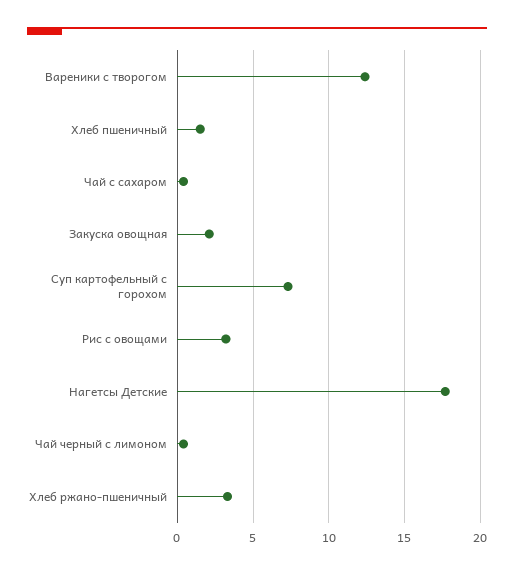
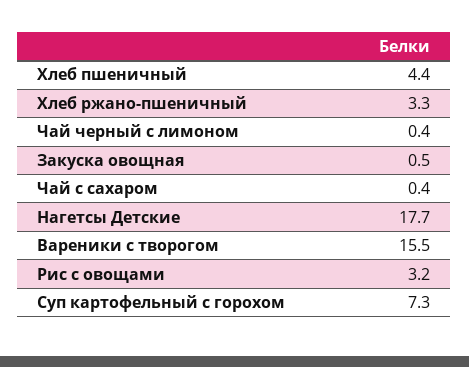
Вареники с творогом: 12.5 -> 15.5
Хлеб пшеничный: 1.5 -> 4.4
Закуска овощная: 2 -> 0.5

